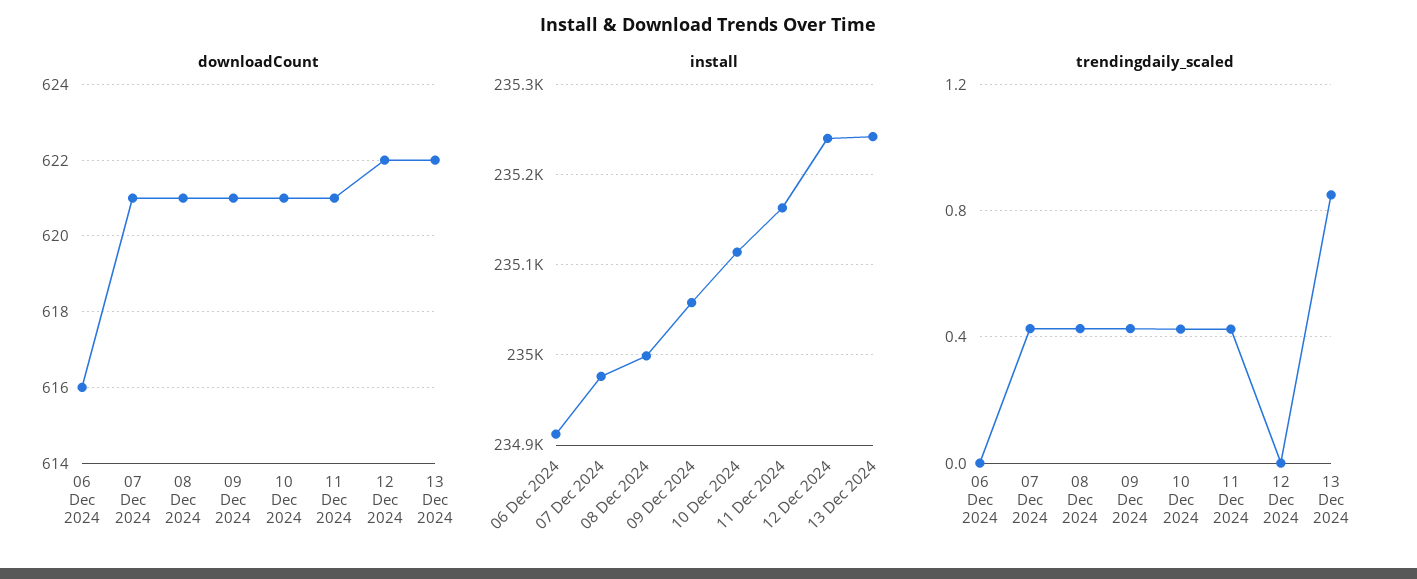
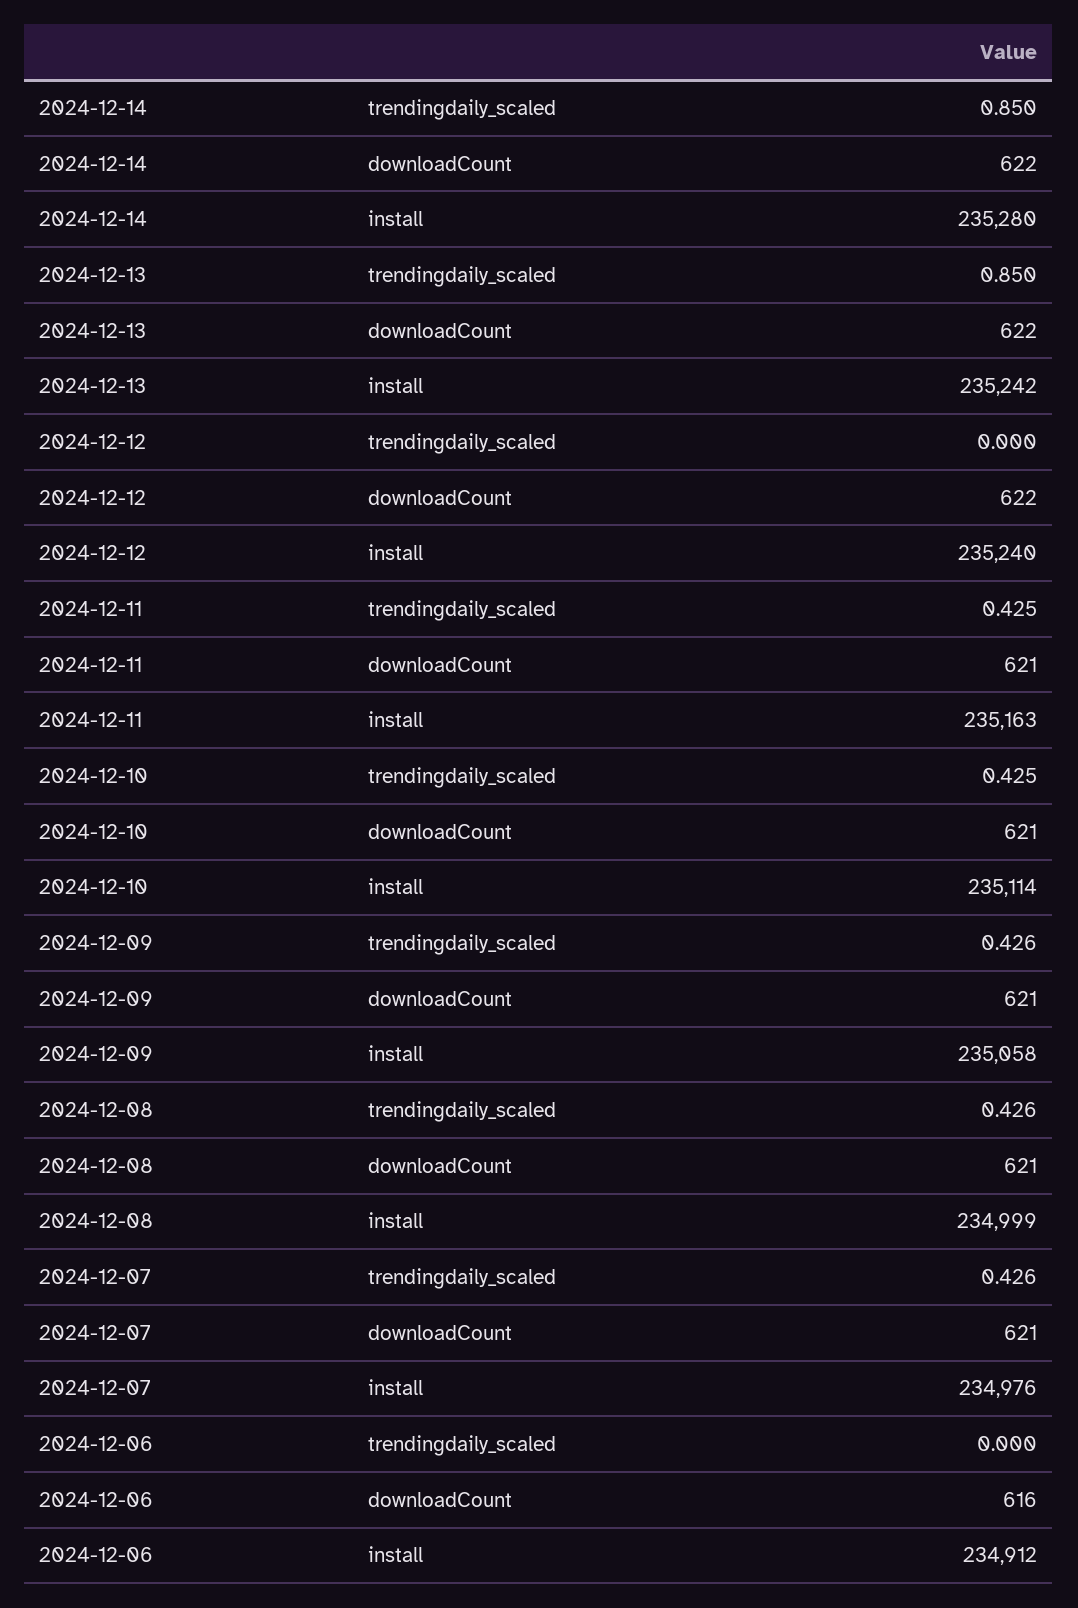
trendingdaily_scaled, 2024-12-14: none -> 0.85
downloadCount, 2024-12-14: none -> 622
install, 2024-12-14: none -> 235280

